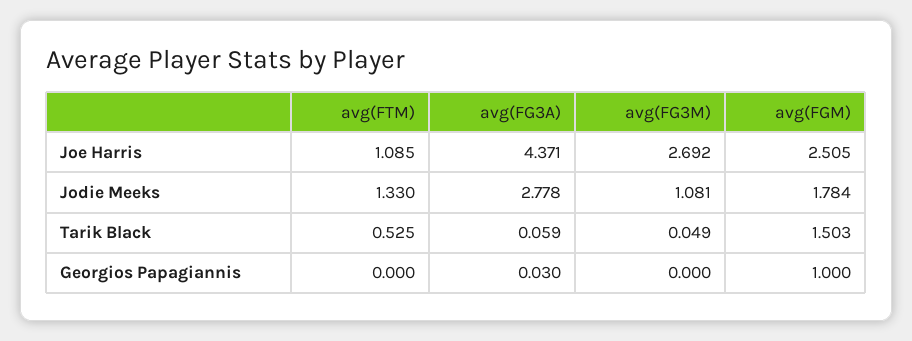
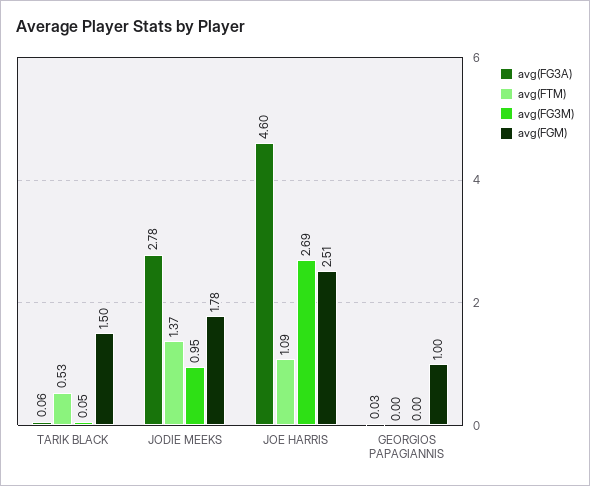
avg(FG3A), Joe Harris: 4.371 -> 4.6
avg(FTM), Jodie Meeks: 1.33 -> 1.37
avg(FG3M), Jodie Meeks: 1.081 -> 0.95

